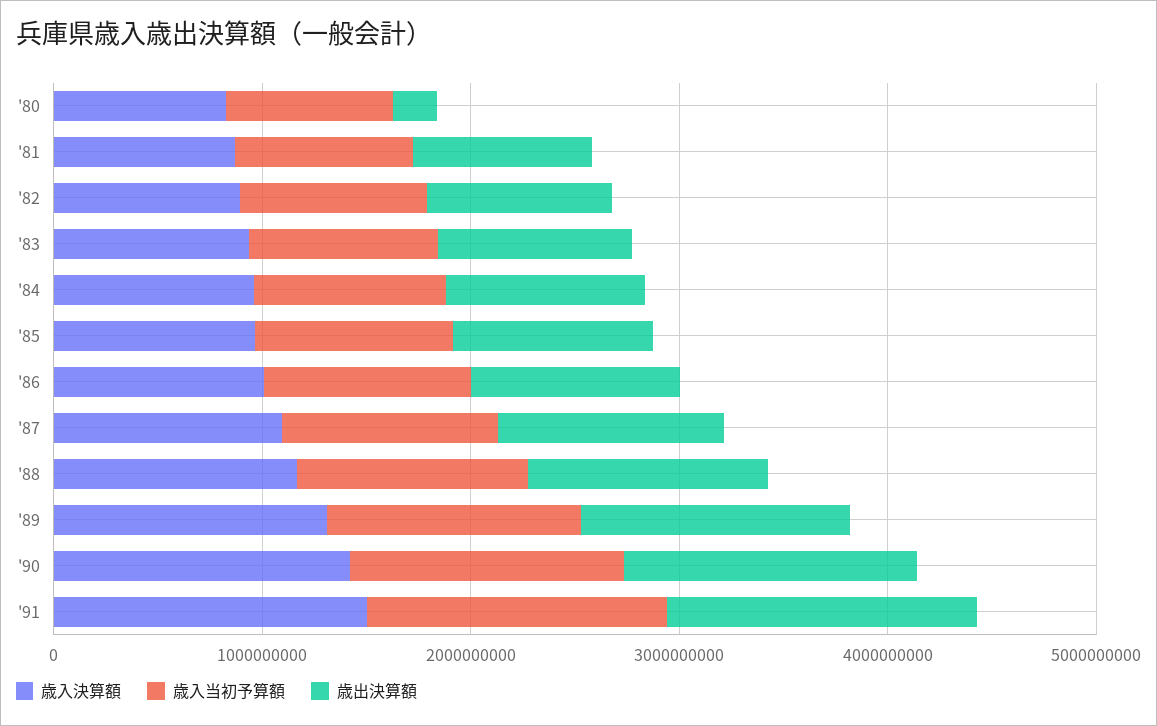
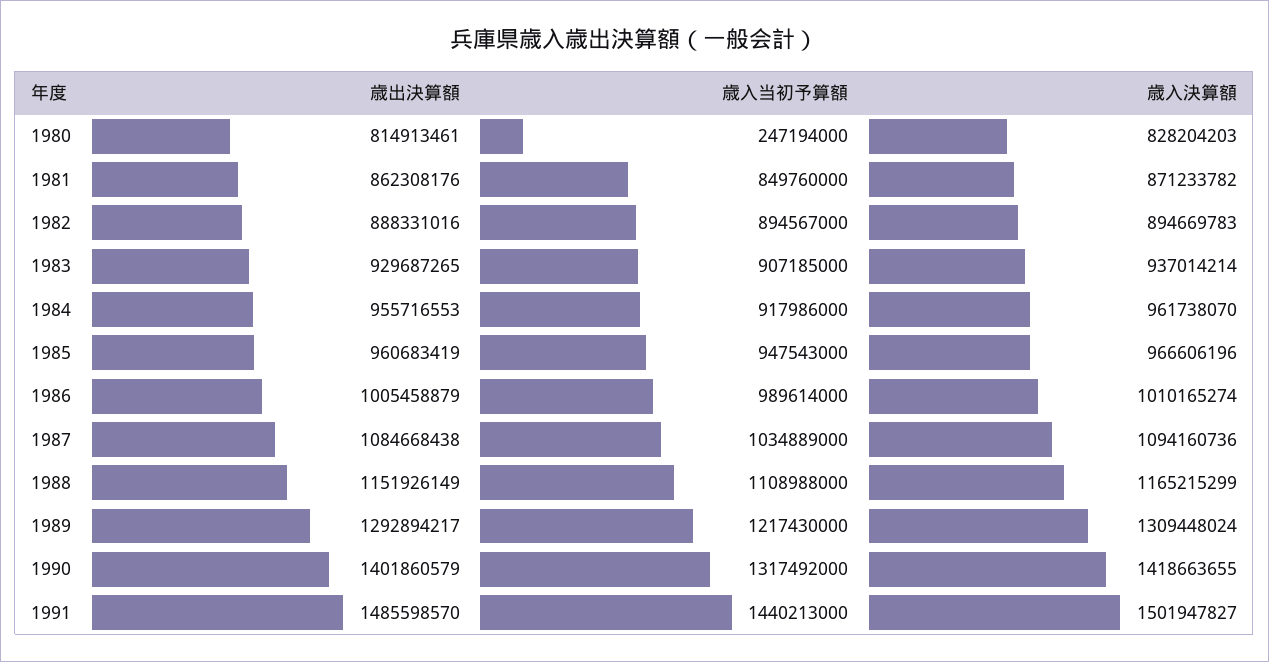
歳入当初予算額, '80: 800000000 -> 247194000
歳出決算額, '80: 200000000 -> 814913461

